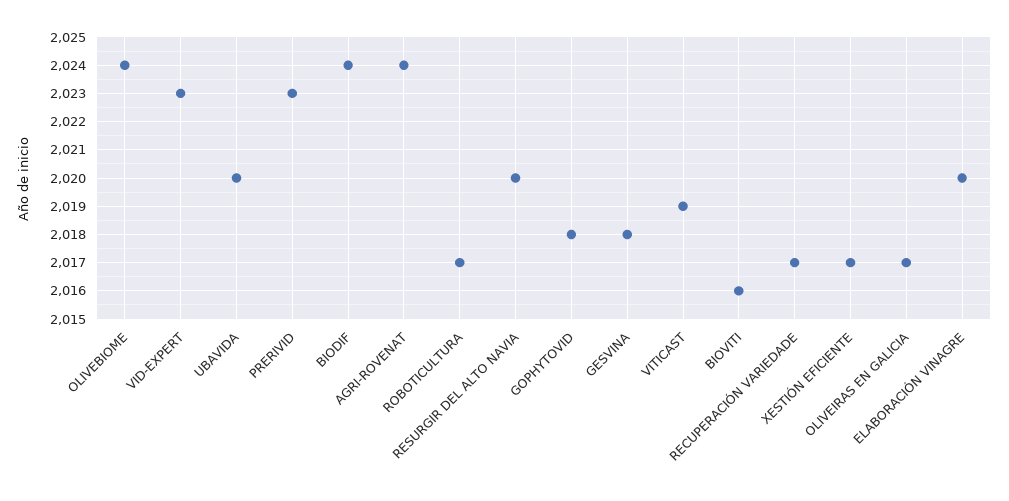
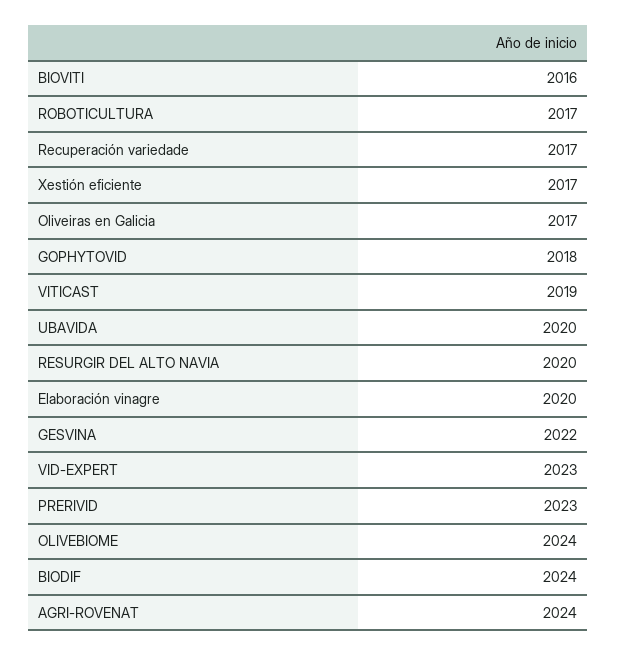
GESVINA: 2018 -> 2022

